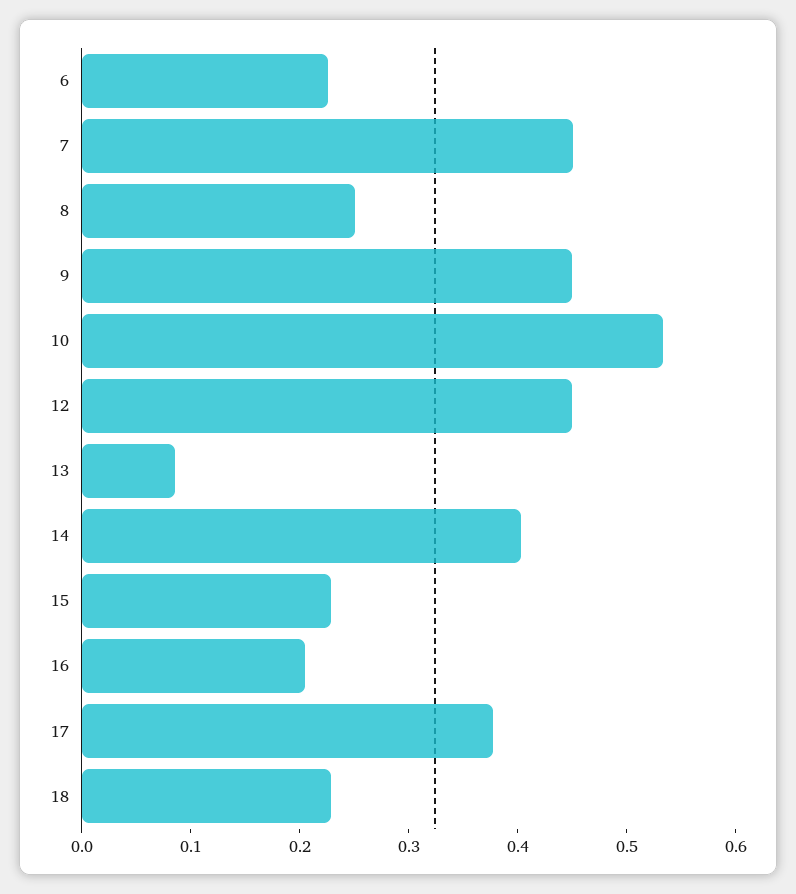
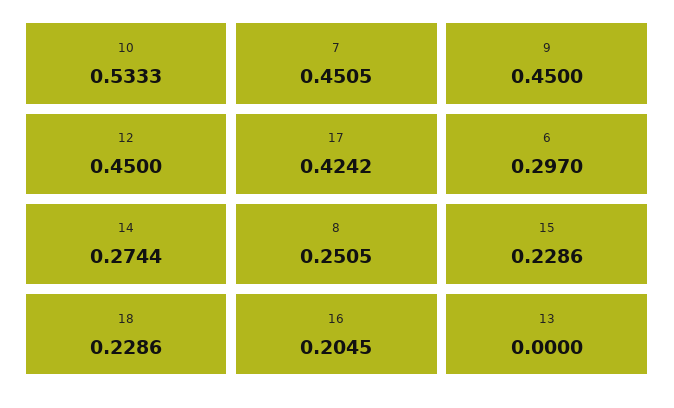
6: 0.22 -> 0.297
13: 0.08 -> 0
14: 0.4 -> 0.2744
17: 0.38 -> 0.4242

